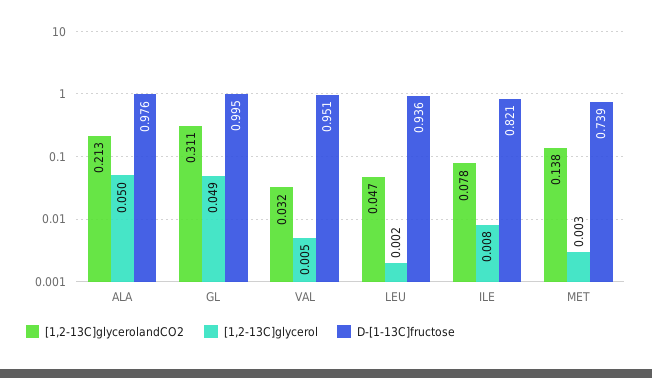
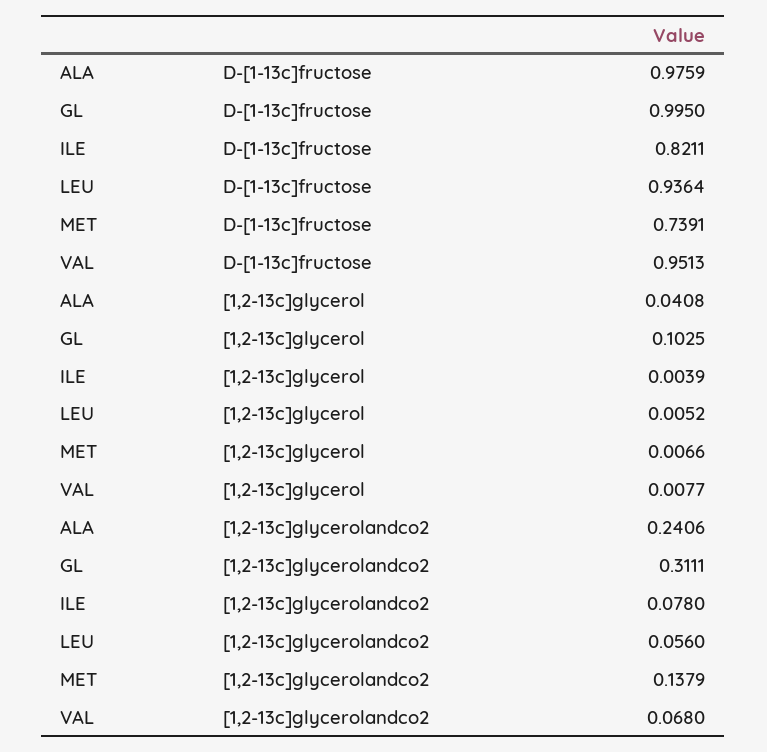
[1,2-13C]glycerolandCO2, ALA: 0.213 -> 0.2406
[1,2-13C]glycerol, ALA: 0.05 -> 0.0408
[1,2-13C]glycerol, GL: 0.049 -> 0.1025
[1,2-13C]glycerolandCO2, VAL: 0.032 -> 0.068
[1,2-13C]glycerol, VAL: 0.005 -> 0.0077
[1,2-13C]glycerolandCO2, LEU: 0.047 -> 0.056
[1,2-13C]glycerol, LEU: 0.002 -> 0.0052
[1,2-13C]glycerol, ILE: 0.008 -> 0.0039
[1,2-13C]glycerol, MET: 0.003 -> 0.0066

